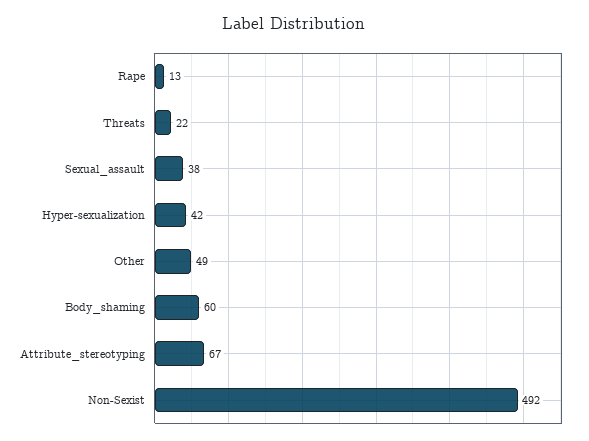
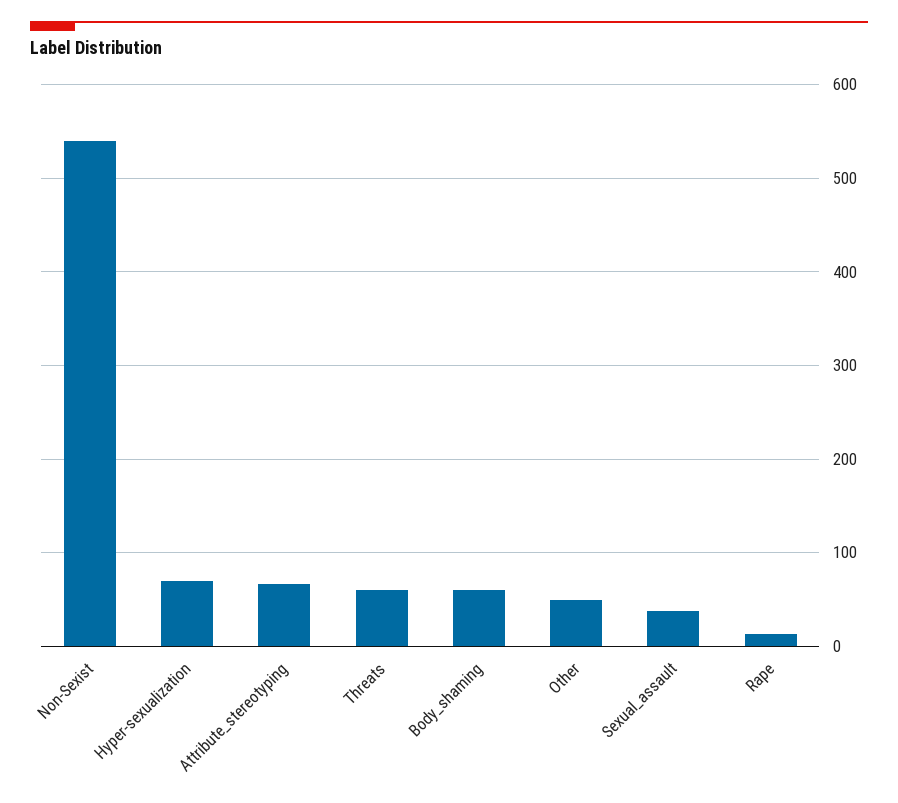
Threats: 22 -> 60
Hyper-sexualization: 42 -> 70
Non-Sexist: 492 -> 540

